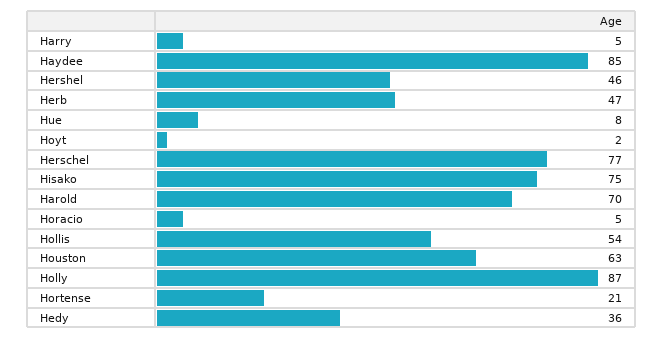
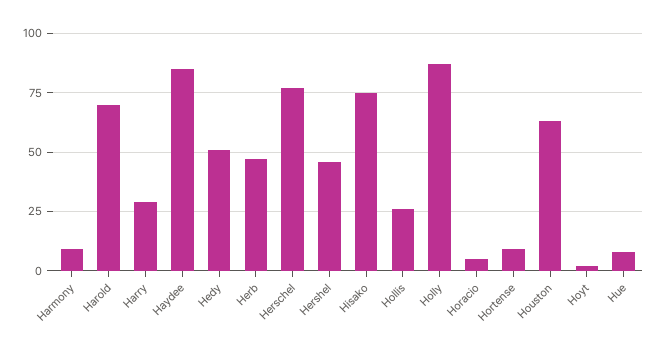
Harry: 5 -> 30
Hollis: 54 -> 25
Hortense: 21 -> 10
Hedy: 36 -> 50
Harmony: none -> 10

